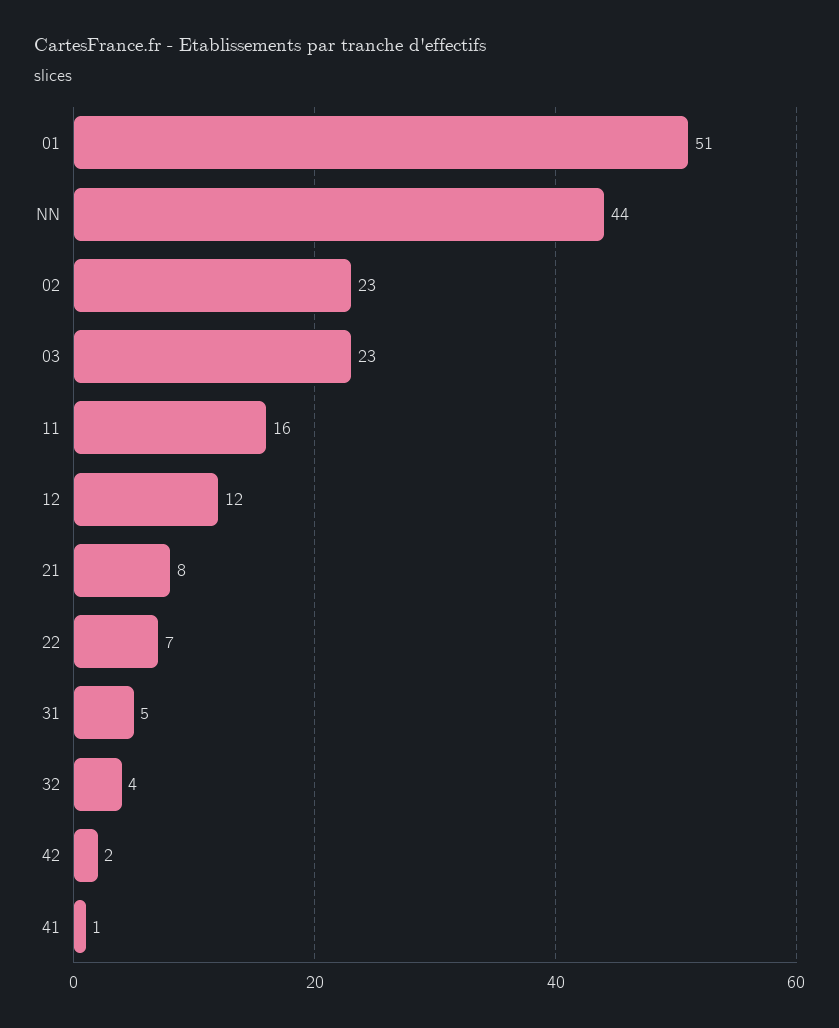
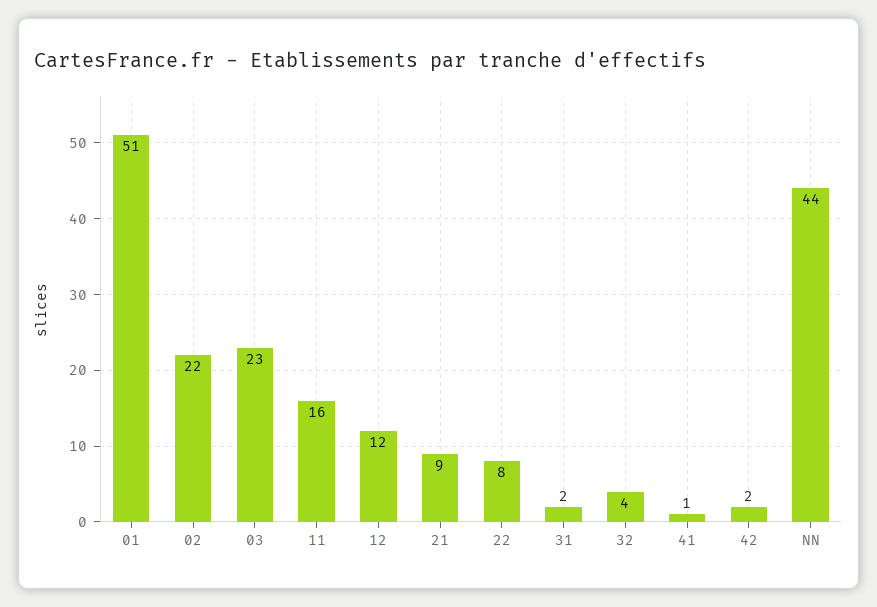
02: 23 -> 22
21: 8 -> 9
22: 7 -> 8
31: 5 -> 2

